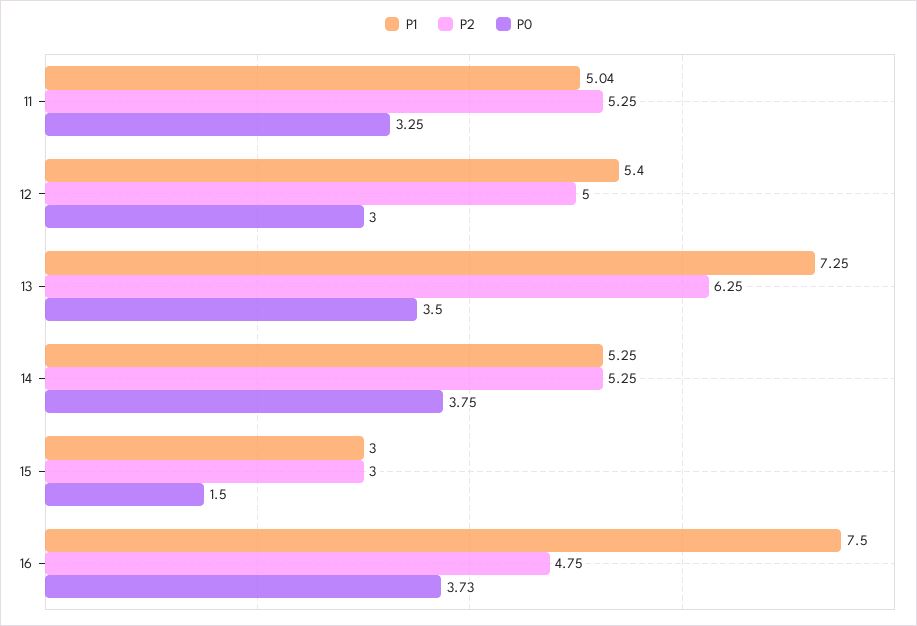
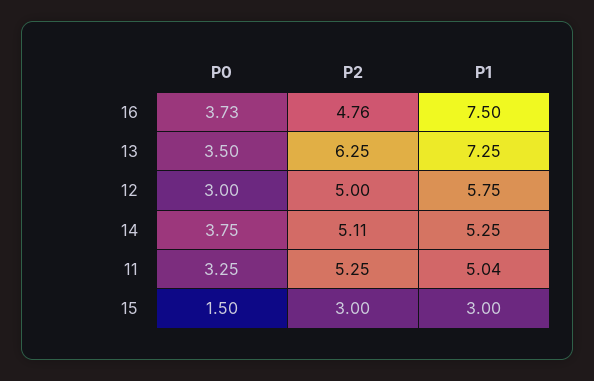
P1, 12: 5.4 -> 5.75
P2, 14: 5.25 -> 5.11
P2, 16: 4.75 -> 4.76

